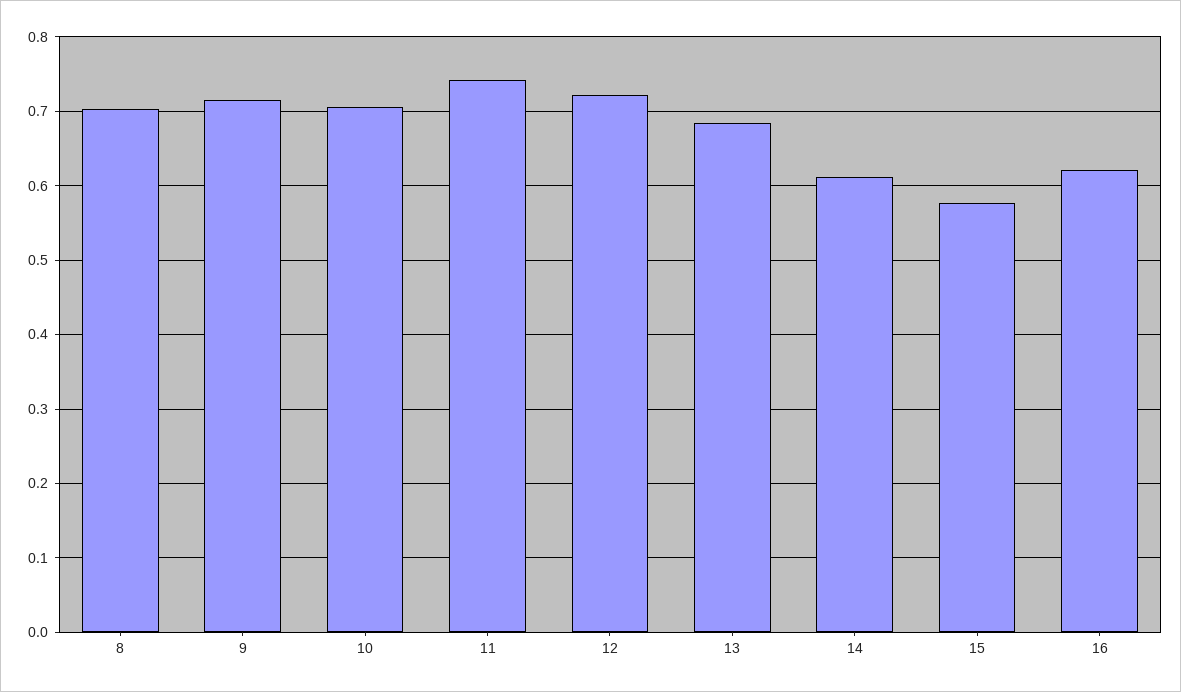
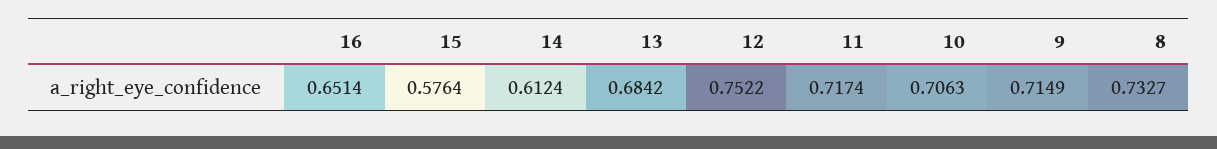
8: 0.7 -> 0.7327
11: 0.74 -> 0.7174
12: 0.72 -> 0.7522
16: 0.62 -> 0.6514

